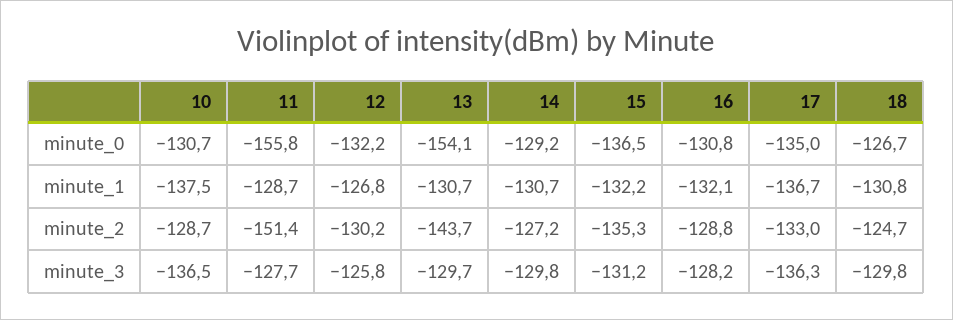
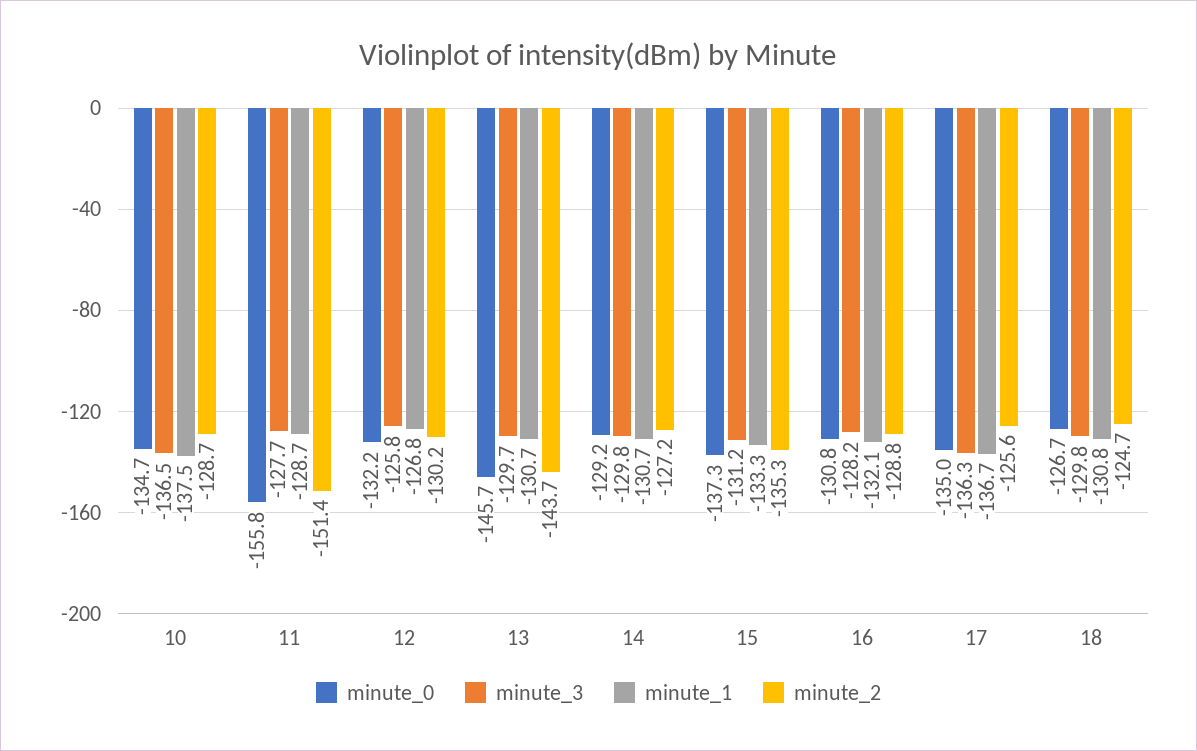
minute_0, 10: -130.7 -> -134.7
minute_0, 13: -154.1 -> -145.7
minute_0, 15: -136.5 -> -137.3
minute_1, 15: -132.2 -> -133.3
minute_2, 17: -133 -> -125.6

